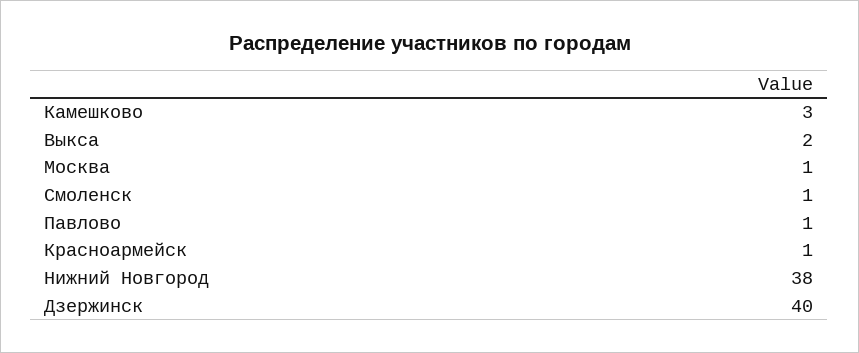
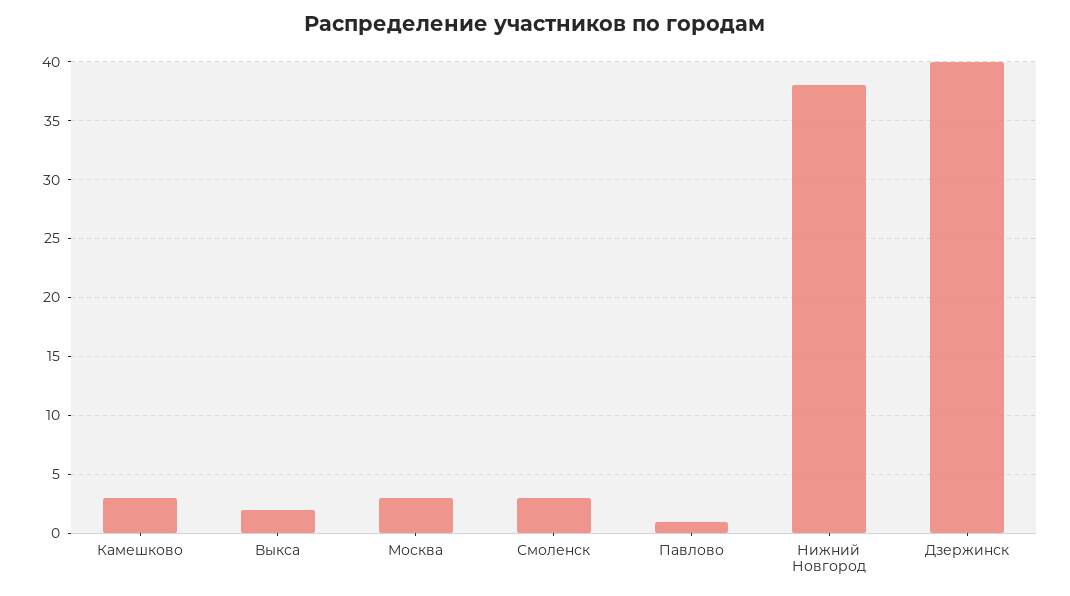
Москва: 1 -> 3
Смоленск: 1 -> 3
Красноармейск: 1 -> none

